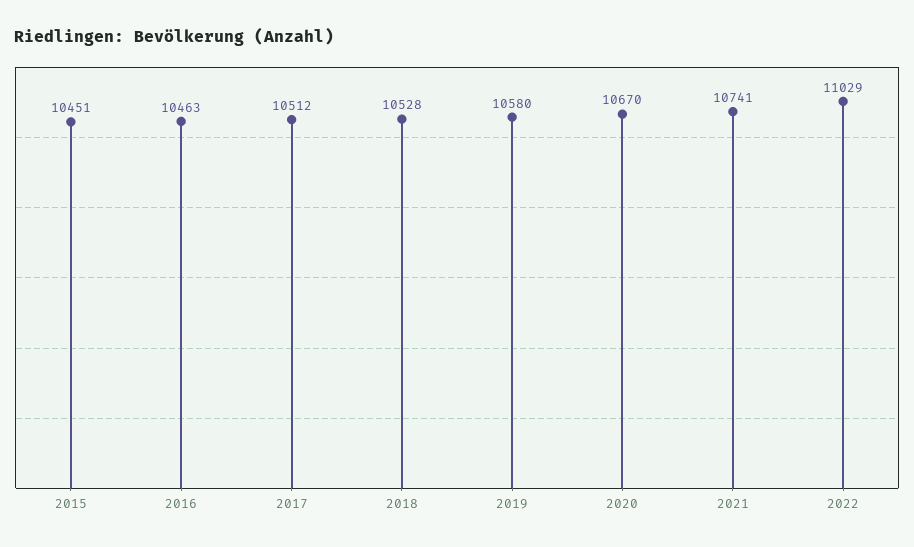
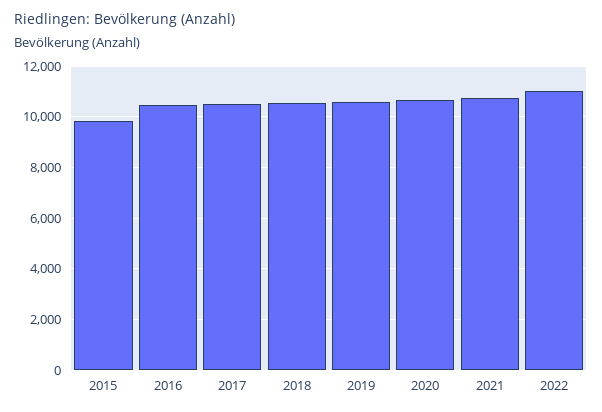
2015: 10451 -> 9750

